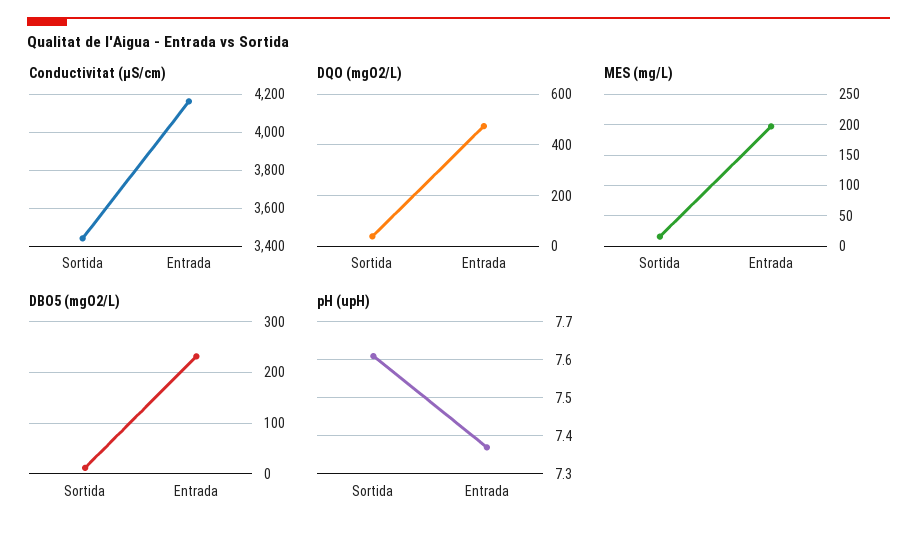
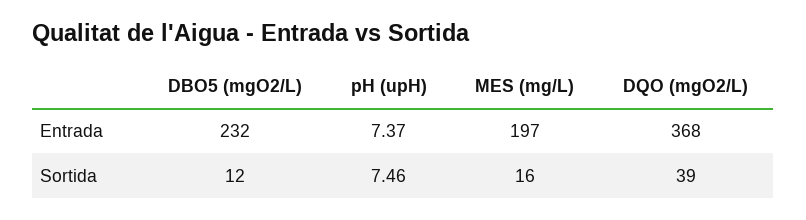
Conductivitat (µS/cm), Sortida: 3450 -> none
Conductivitat (µS/cm), Entrada: 4150 -> none
DQO (mgO2/L), Entrada: 475 -> 368
pH (upH), Sortida: 7.6 -> 7.46

